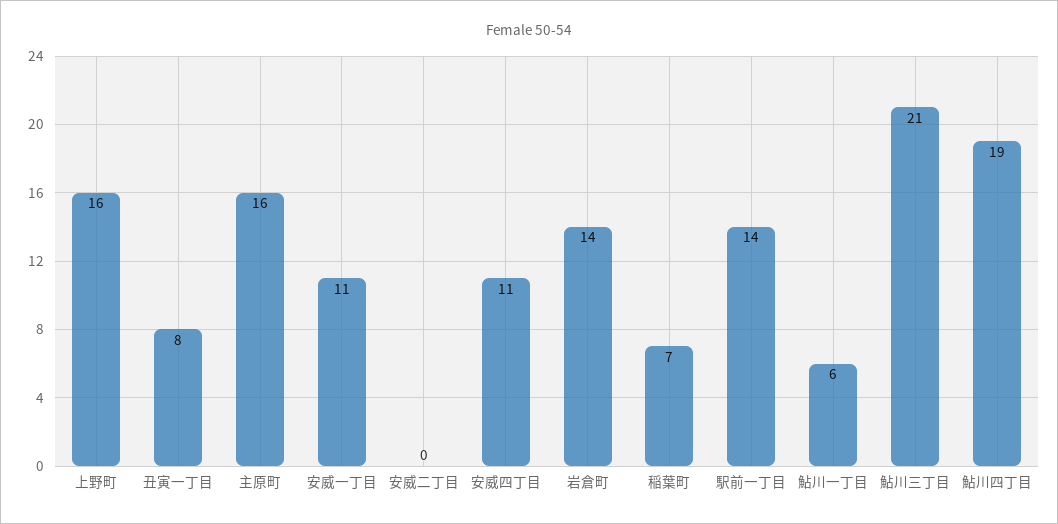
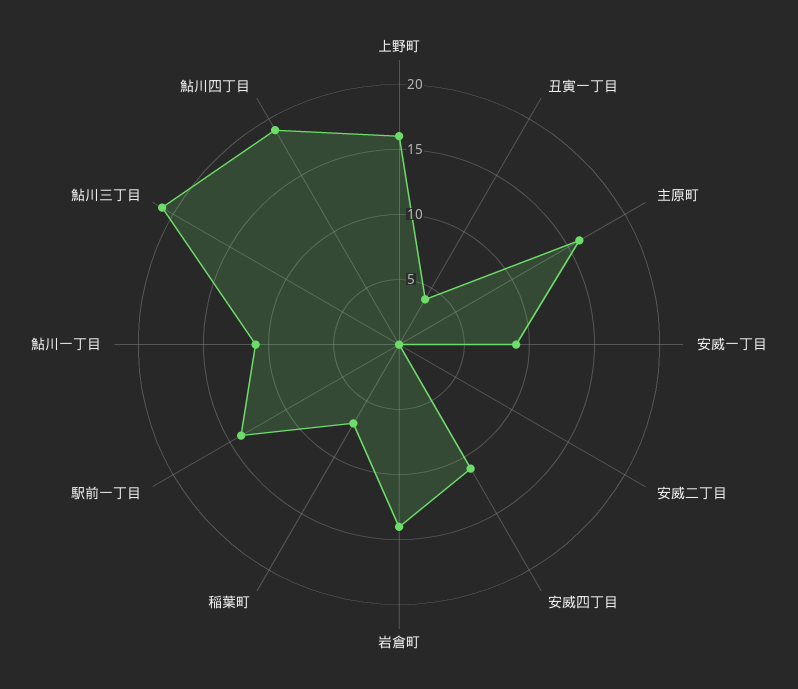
丑寅一丁目: 8 -> 4
安威一丁目: 11 -> 9
鮎川一丁目: 6 -> 11

